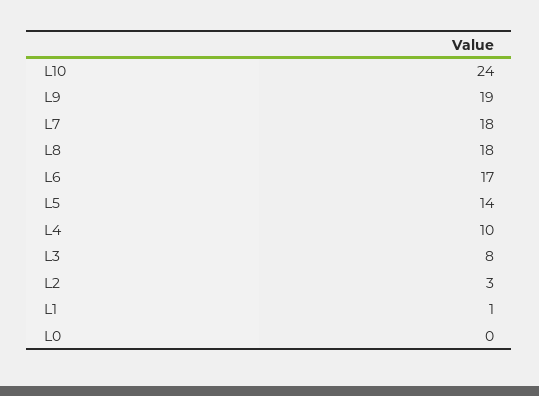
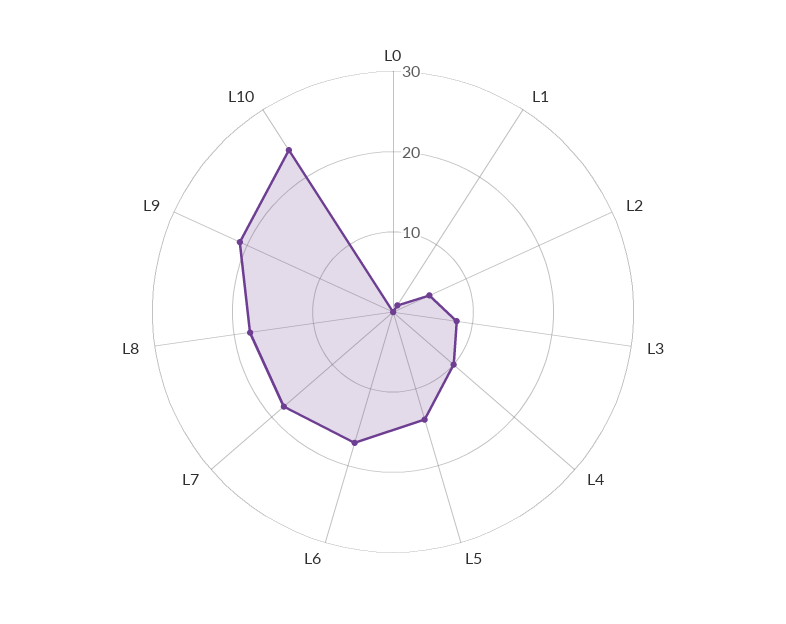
L9: 19 -> 21
L2: 3 -> 5

